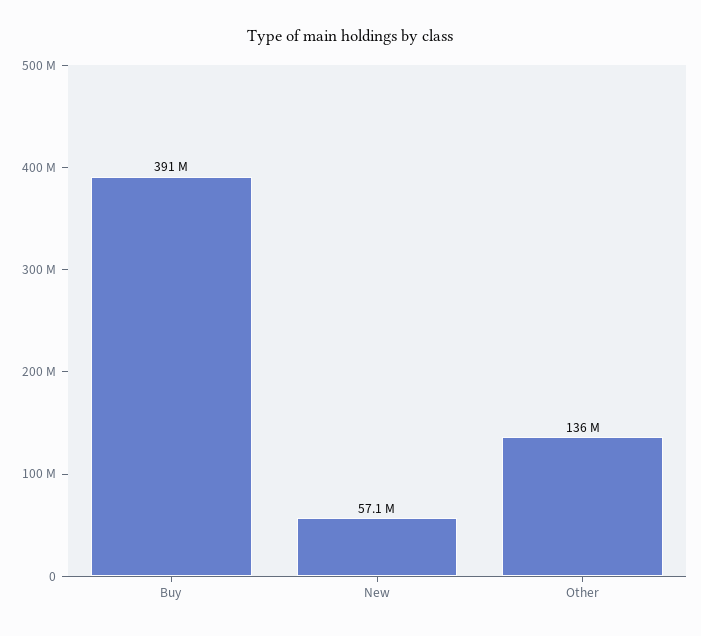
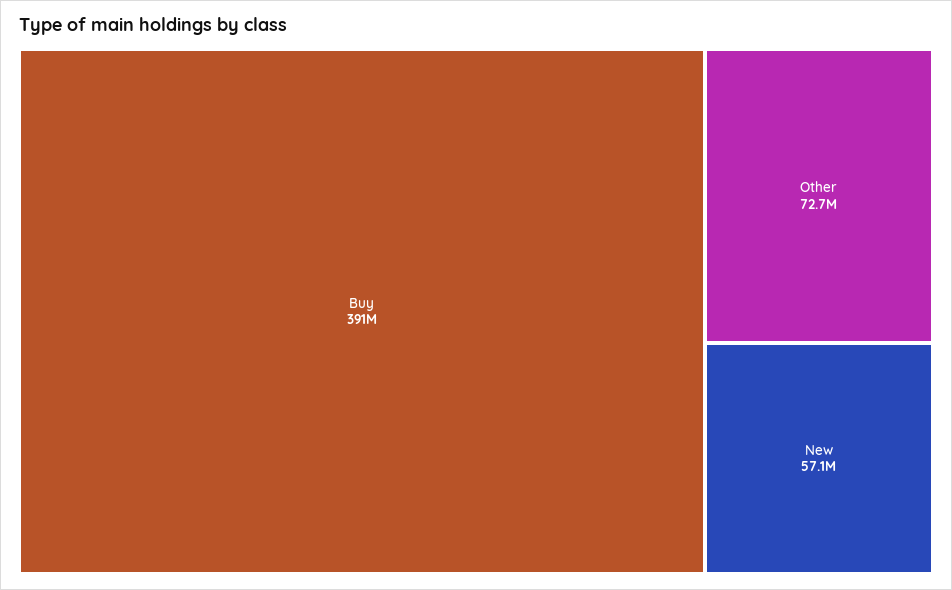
Other: 136000000 -> 72700000

